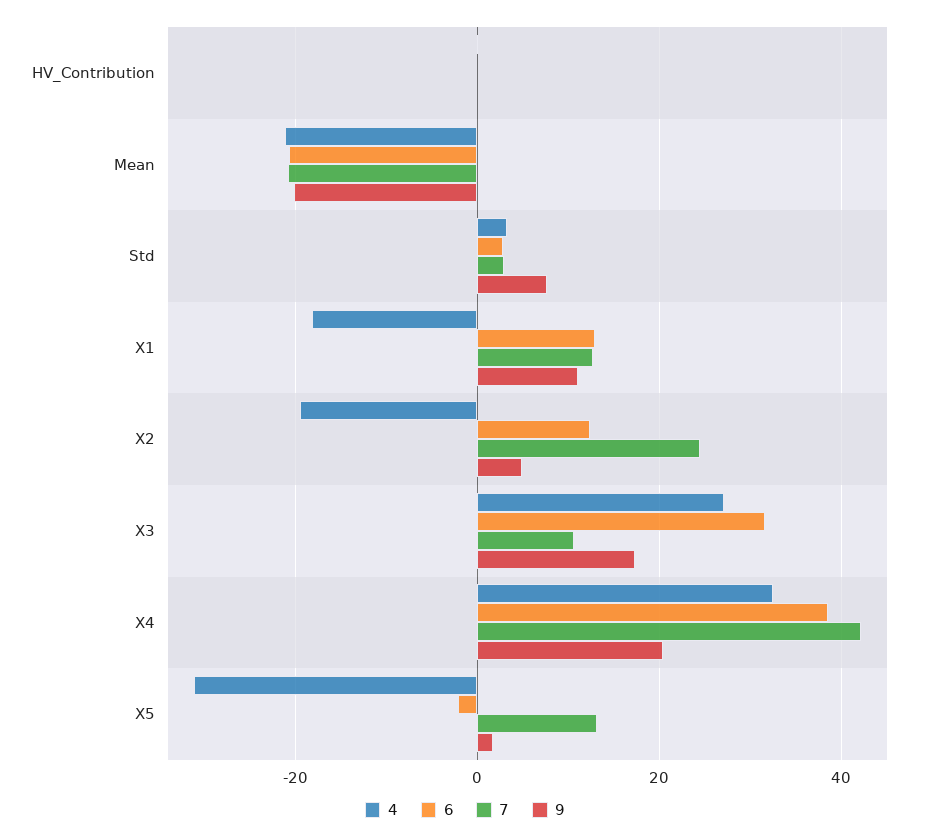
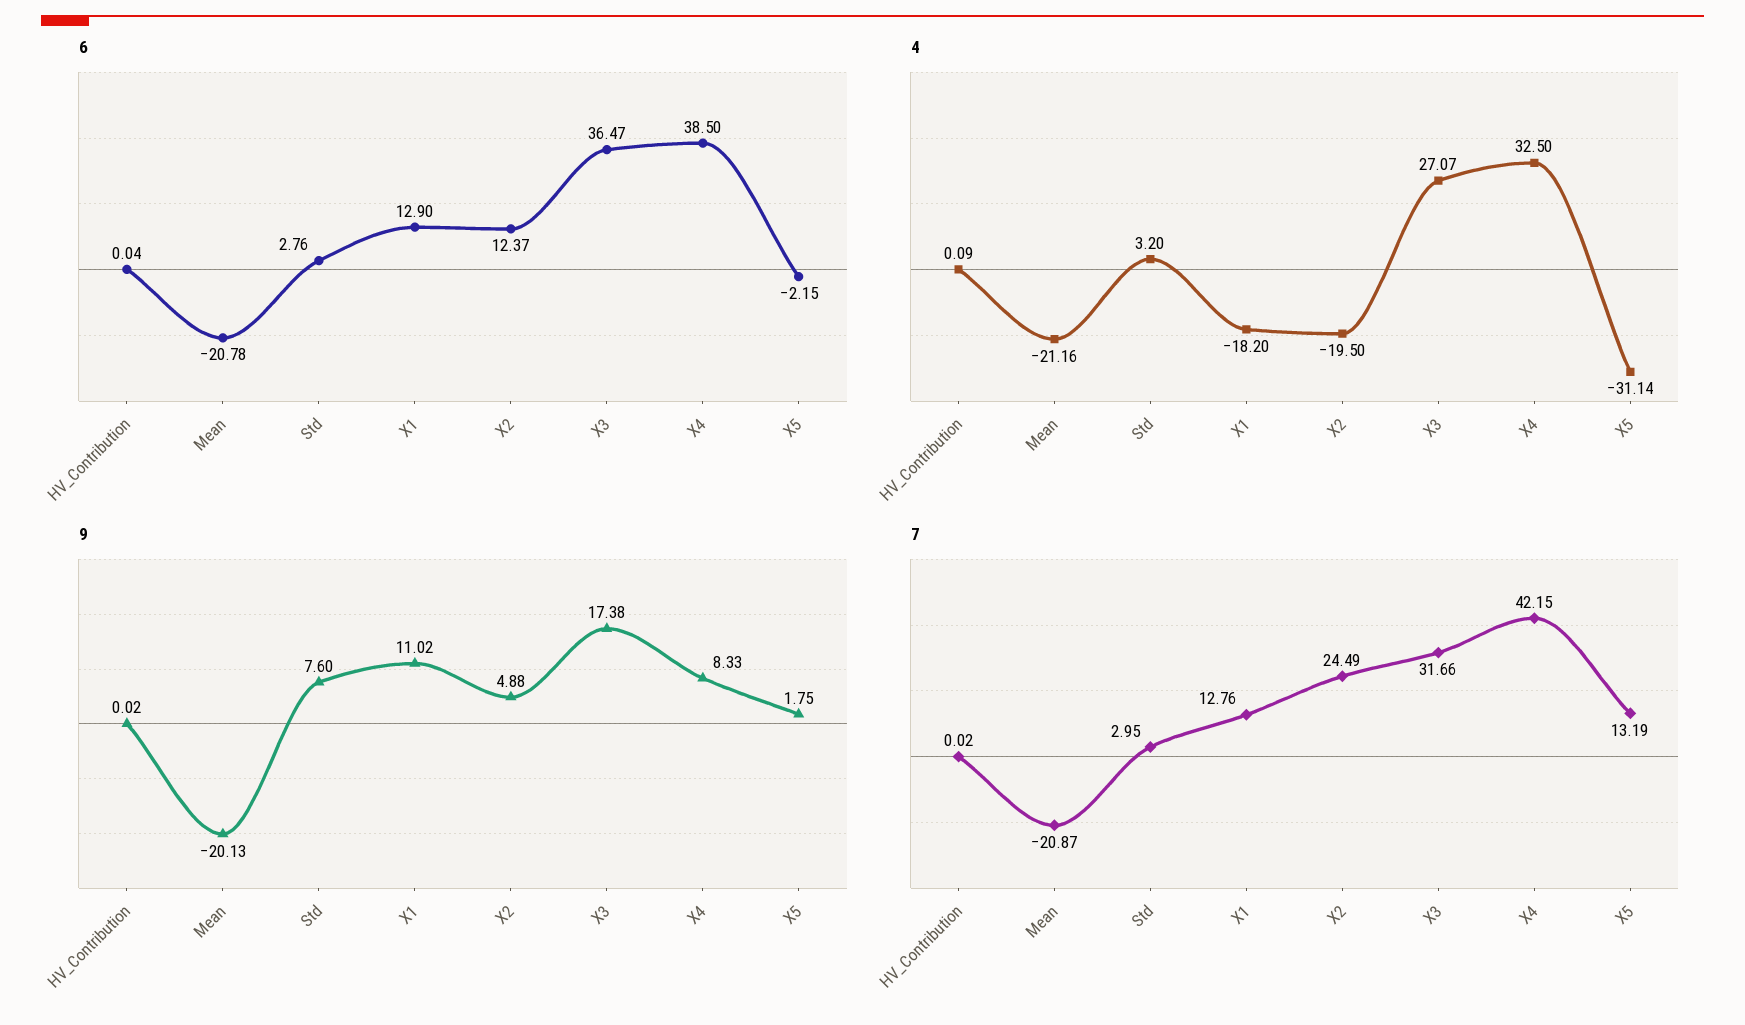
6, X3: 32 -> 36.47
7, X3: 10 -> 31.66
9, X4: 20 -> 8.33

